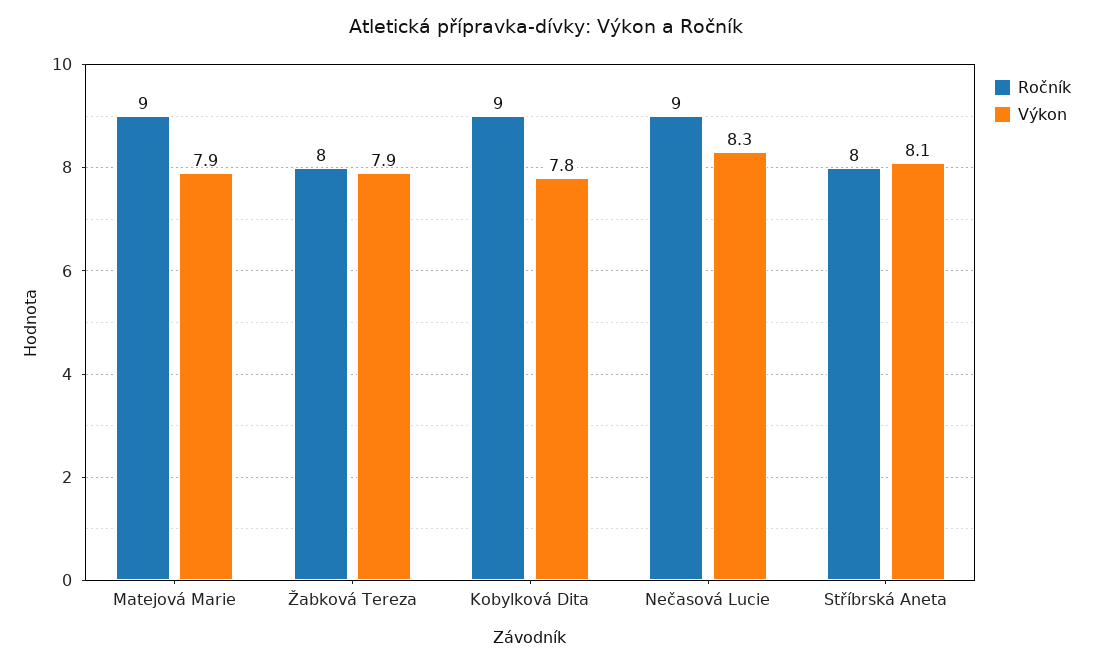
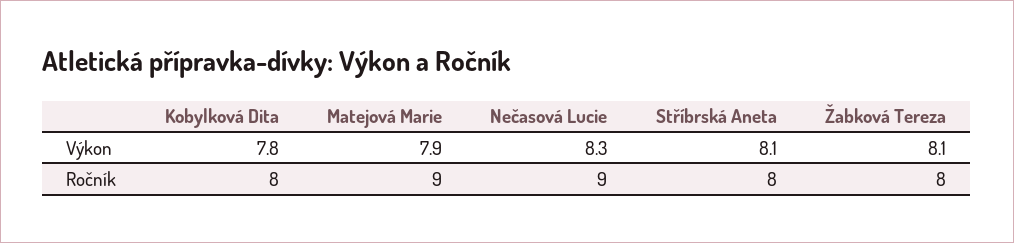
Výkon, Žabková Tereza: 7.9 -> 8.1
Ročník, Kobylková Dita: 9 -> 8

